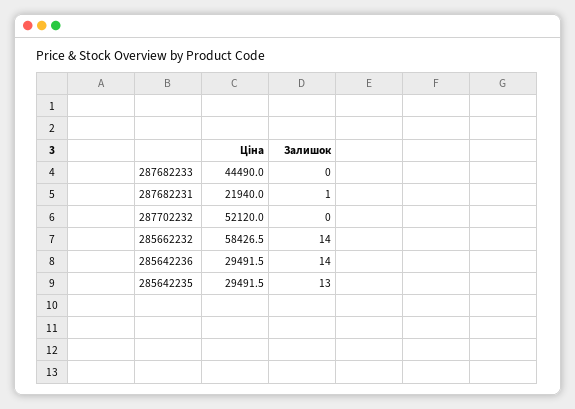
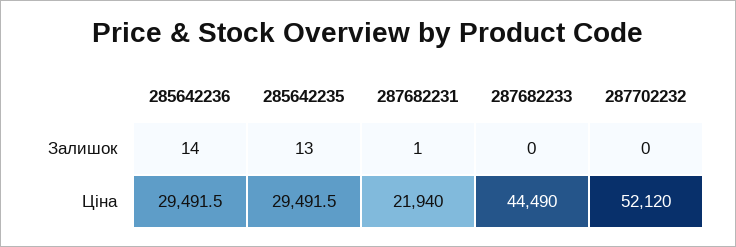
Ціна, 285662232: 58426.5 -> none
Залишок, 285662232: 14 -> none

